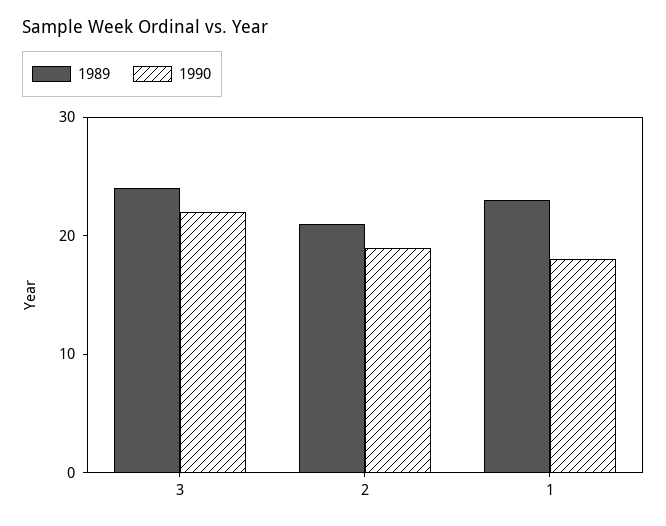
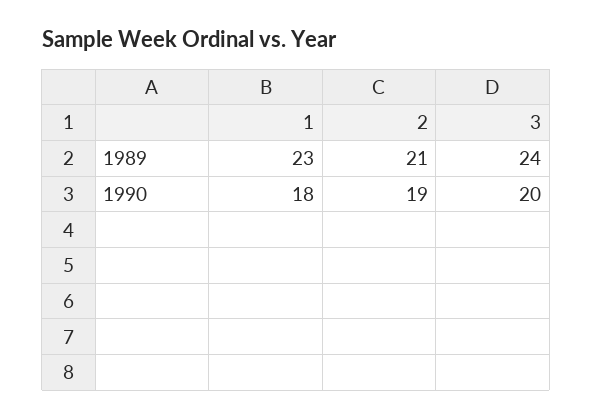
1990, 3: 22 -> 20

